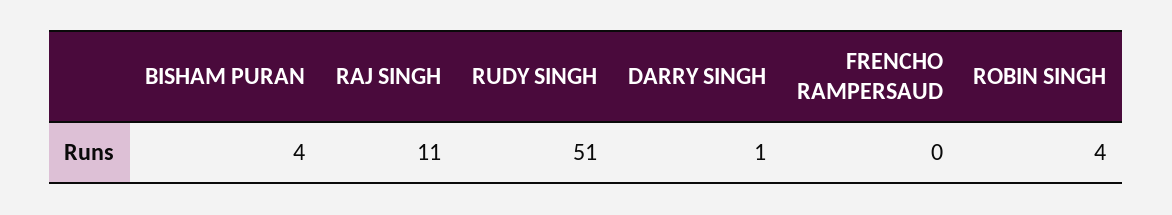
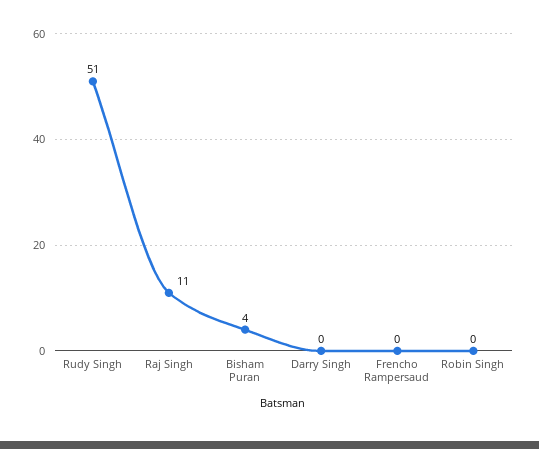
DARRY SINGH: 1 -> 0
ROBIN SINGH: 4 -> 0

